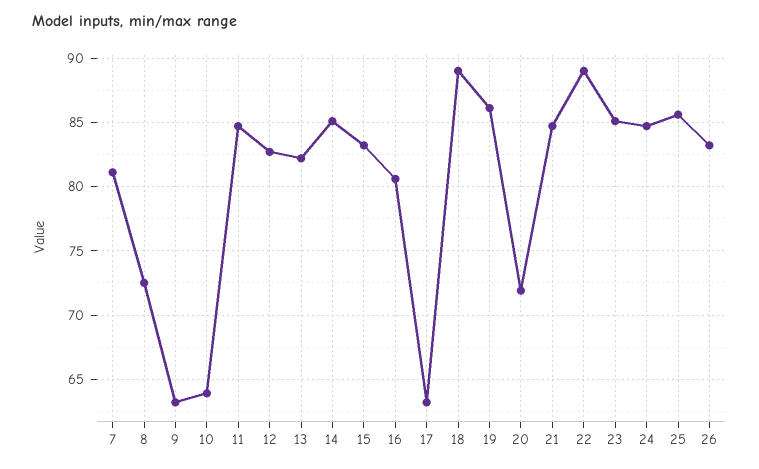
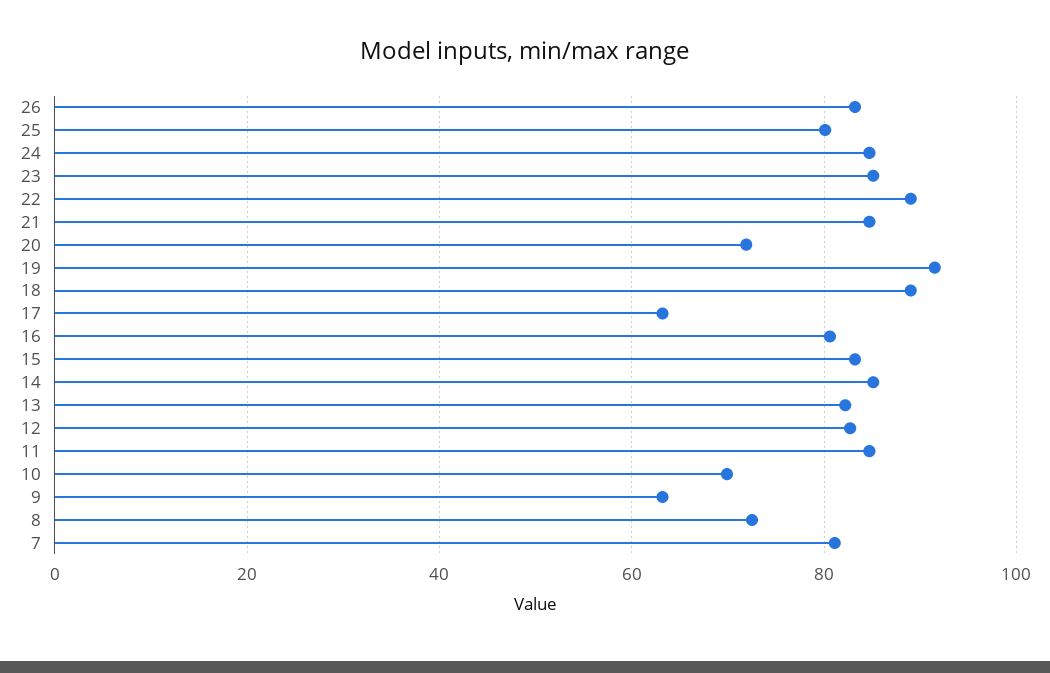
10: 64 -> 70
19: 86 -> 92
25: 85.5 -> 80

